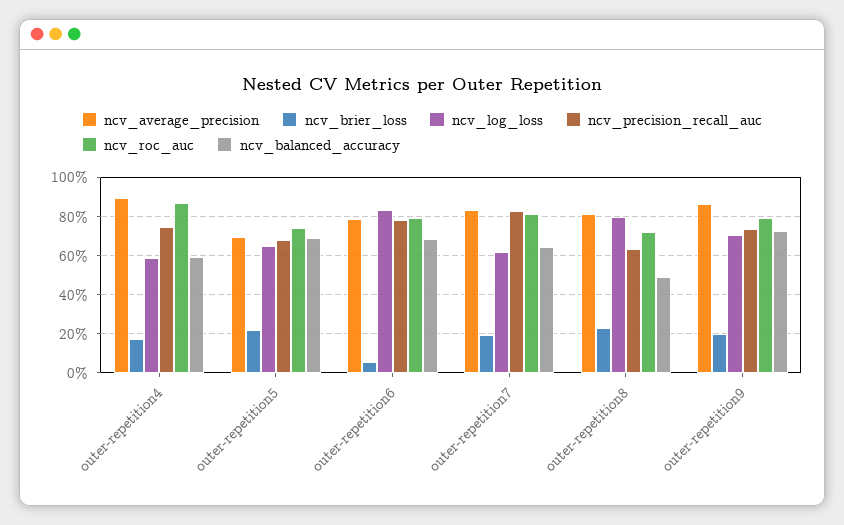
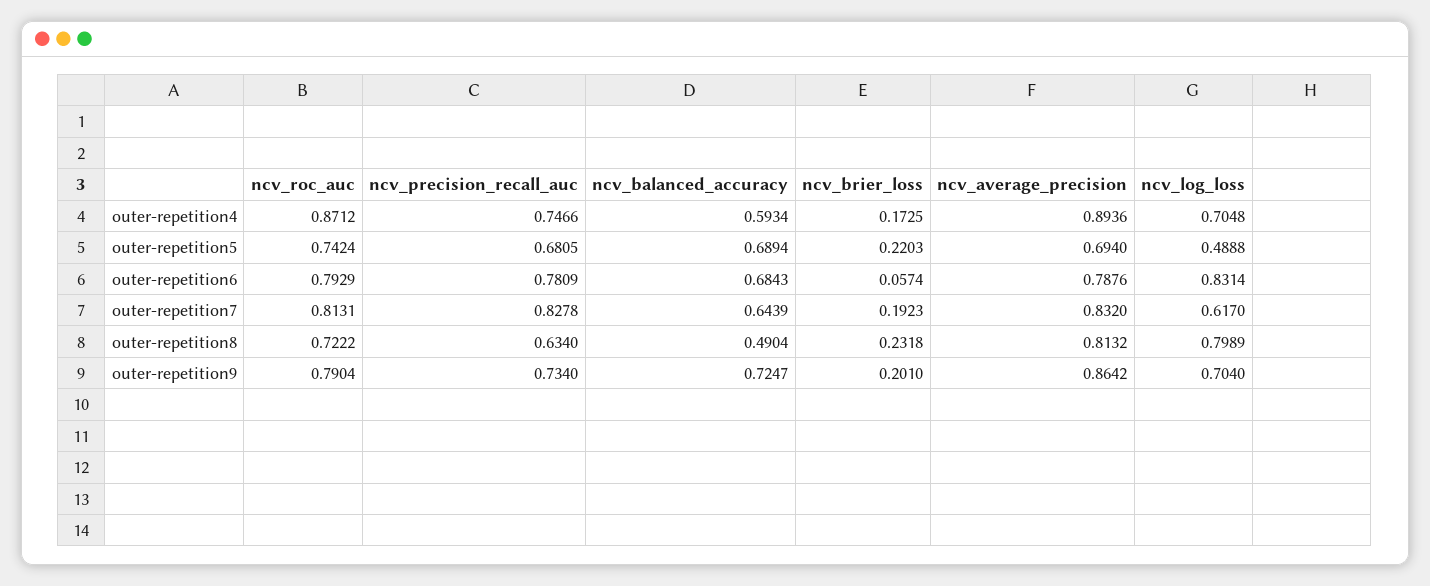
ncv_log_loss, outer-repetition4: 0.6 -> 0.7048
ncv_log_loss, outer-repetition5: 0.65 -> 0.4888

